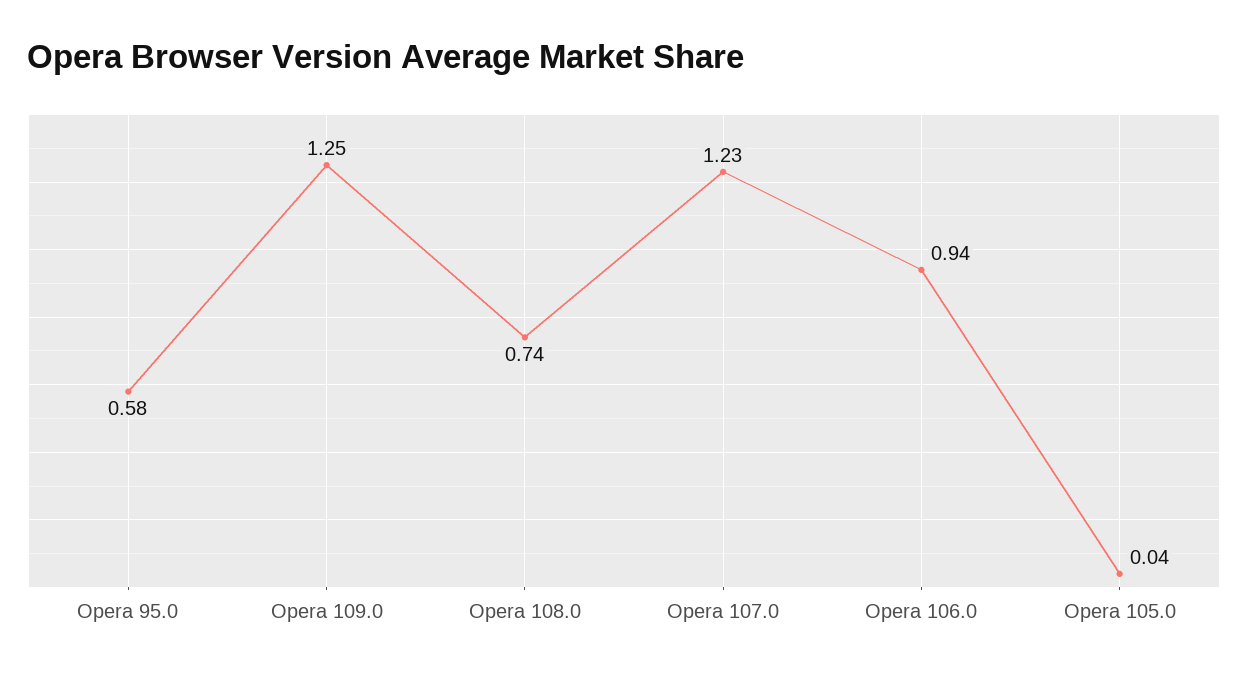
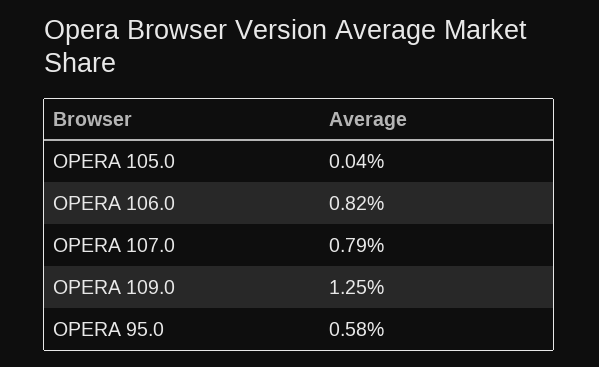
Opera 108.0: 0.74 -> none
Opera 107.0: 1.23 -> 0.79
Opera 106.0: 0.94 -> 0.82

